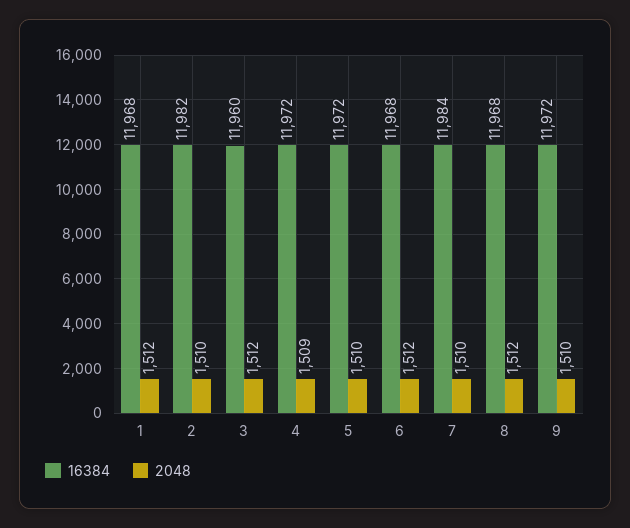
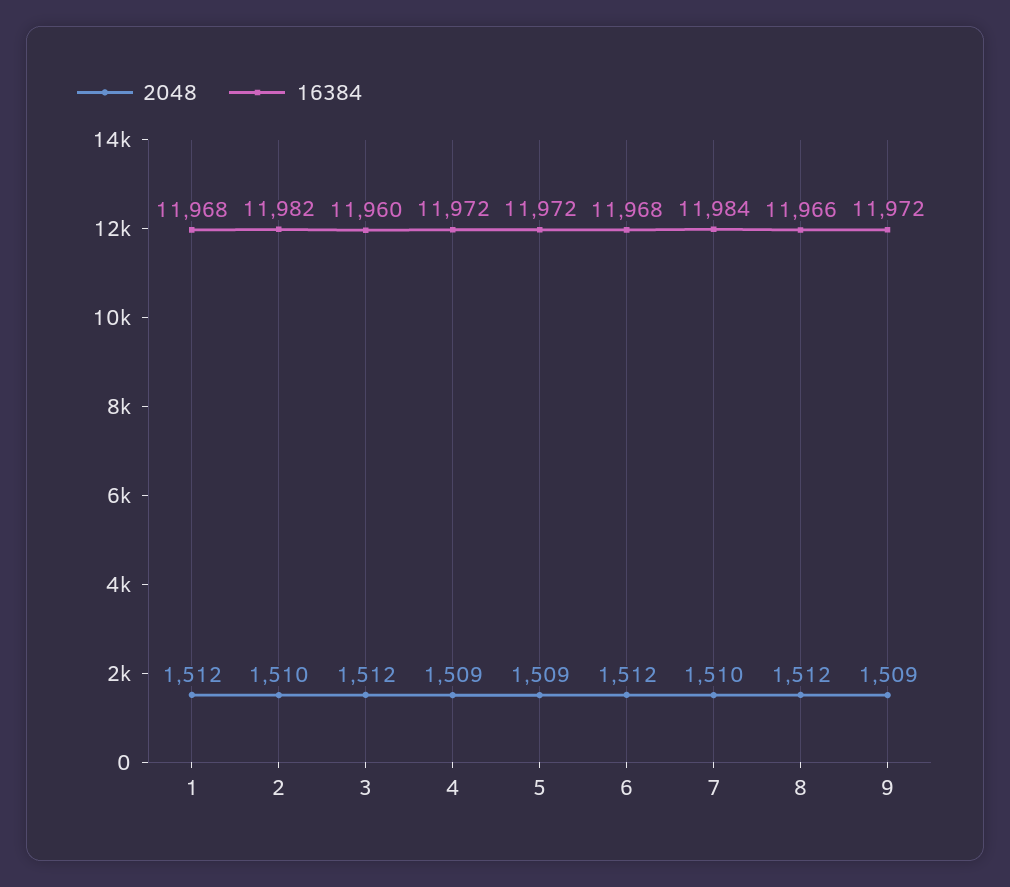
2048, 5: 1510 -> 1509
16384, 8: 11968 -> 11966
2048, 9: 1510 -> 1509

